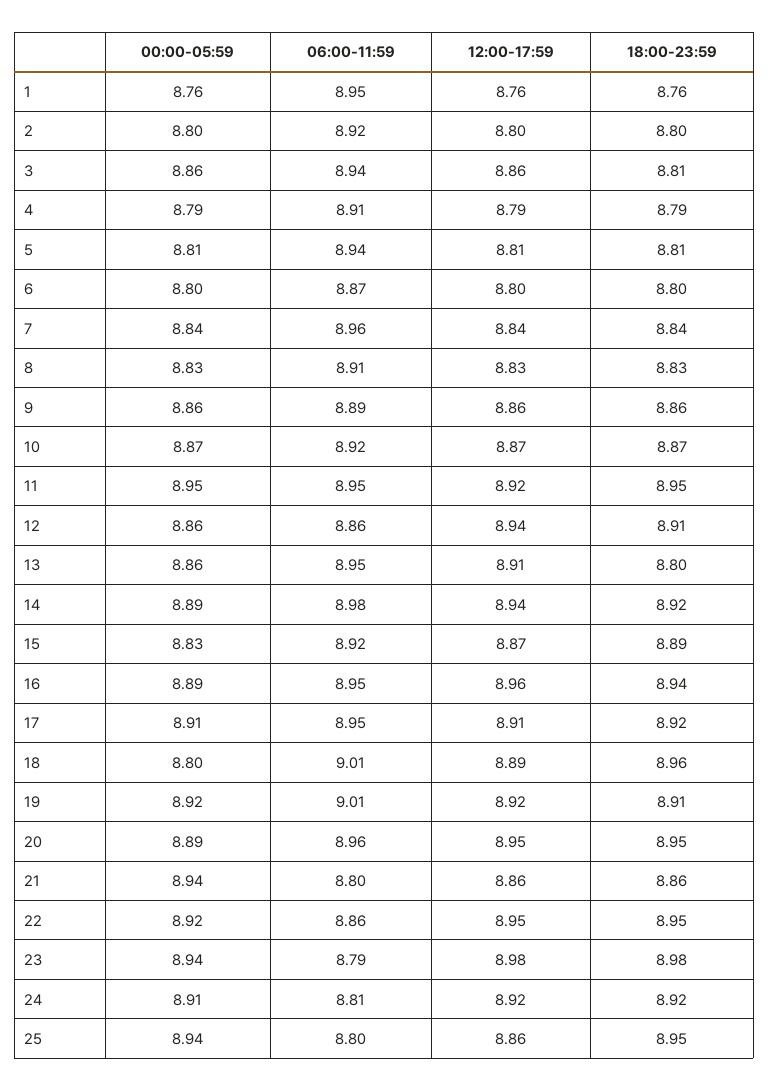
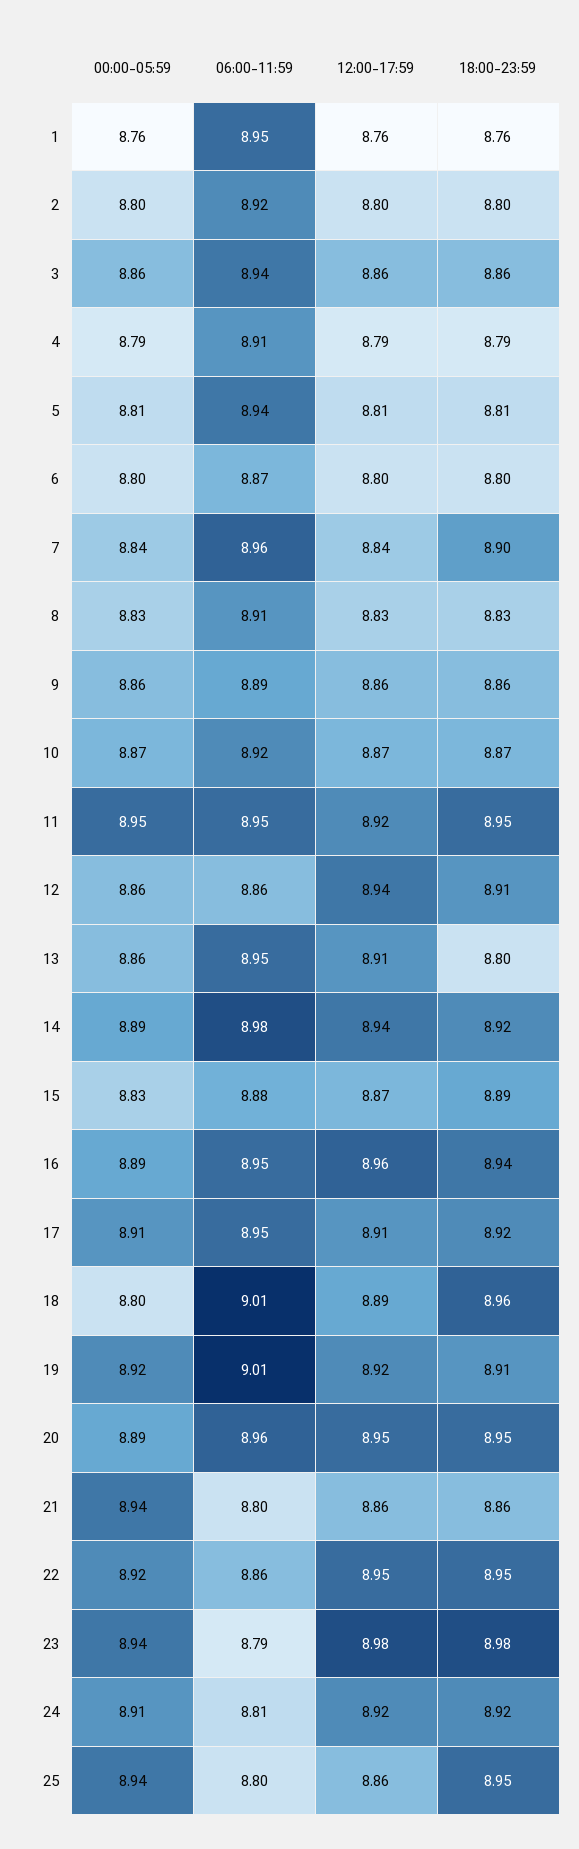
18:00-23:59, 3: 8.81 -> 8.86
18:00-23:59, 7: 8.84 -> 8.9
06:00-11:59, 15: 8.92 -> 8.88

